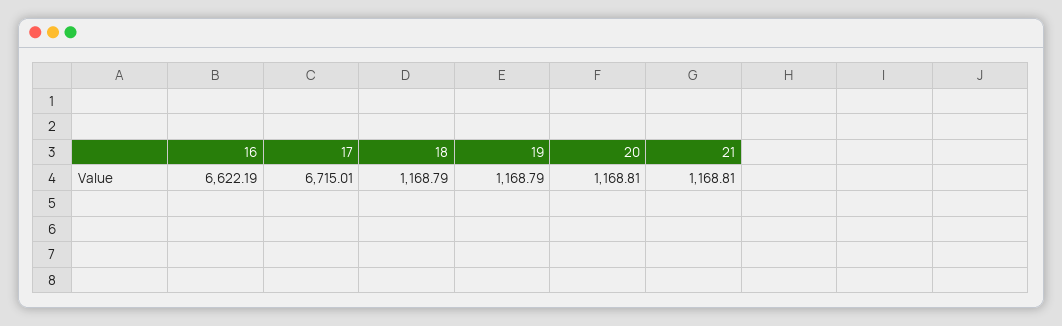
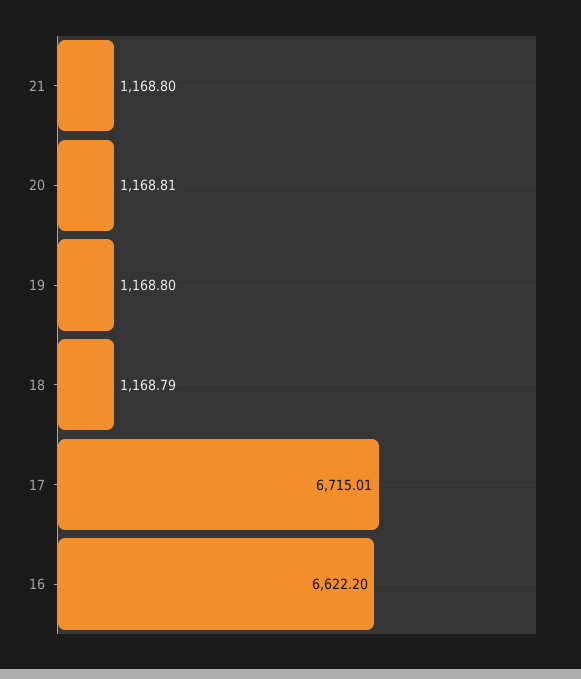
16: 6622.19 -> 6622.2
19: 1168.79 -> 1168.8
21: 1168.81 -> 1168.8

